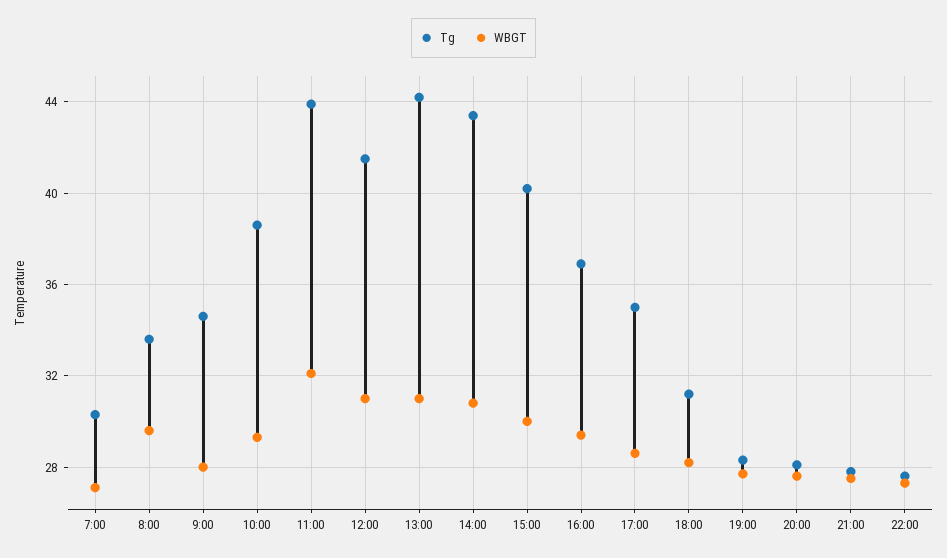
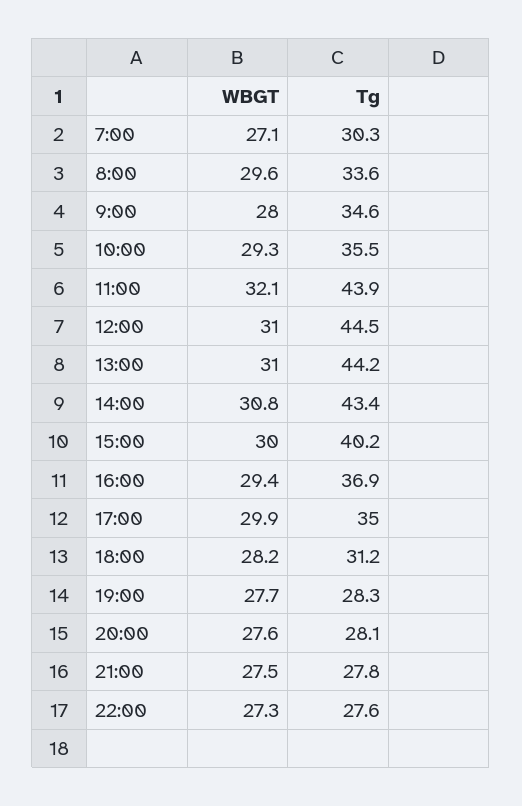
Tg, 10:00: 38.5 -> 35.5
Tg, 12:00: 41.5 -> 44.5
WBGT, 17:00: 28.5 -> 29.9

